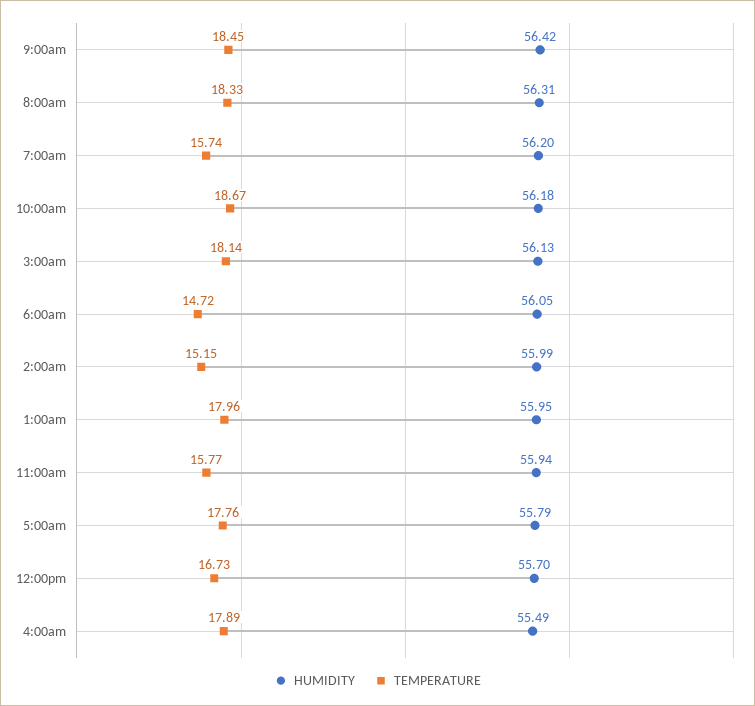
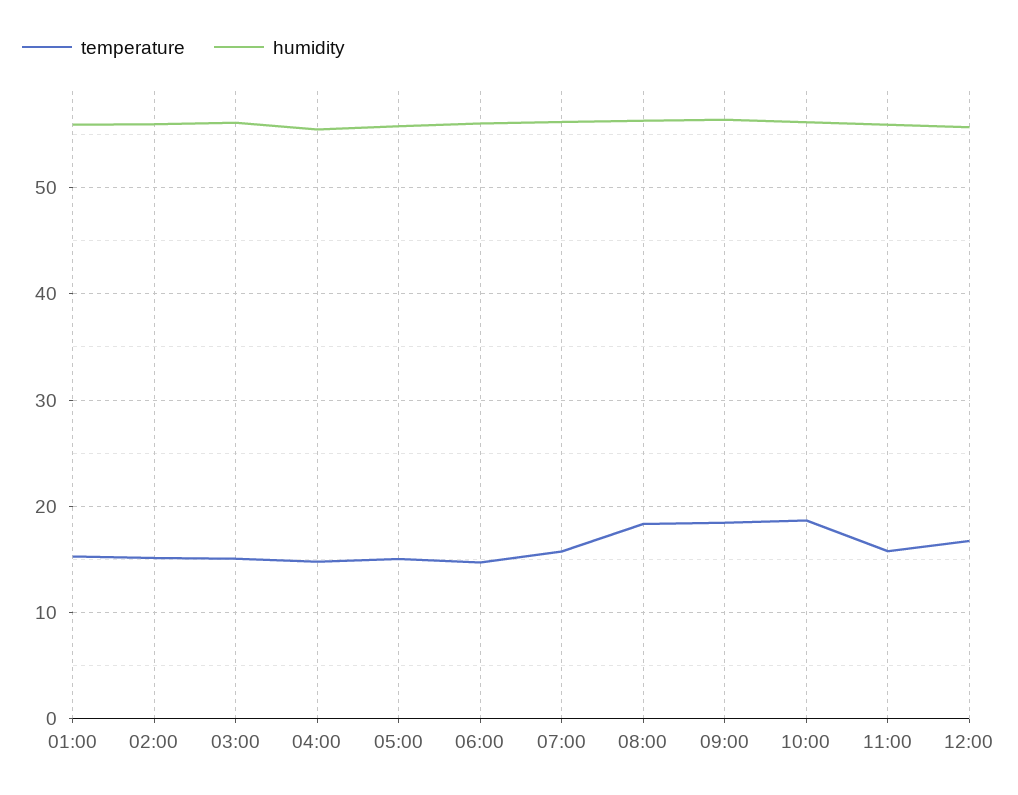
TEMPERATURE, 3:00am: 18.14 -> 15
TEMPERATURE, 1:00am: 17.96 -> 15
TEMPERATURE, 5:00am: 17.76 -> 15
TEMPERATURE, 4:00am: 17.89 -> 15

